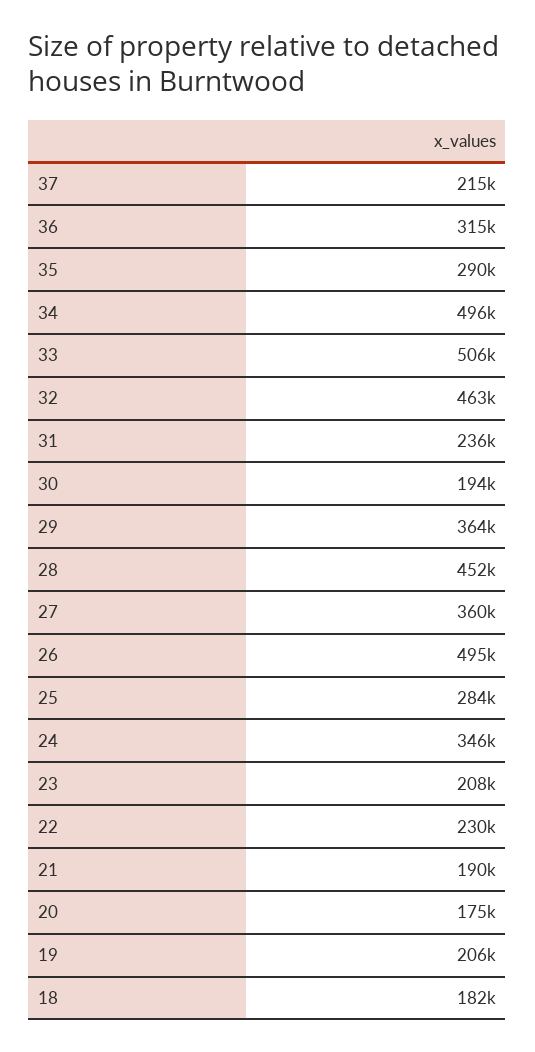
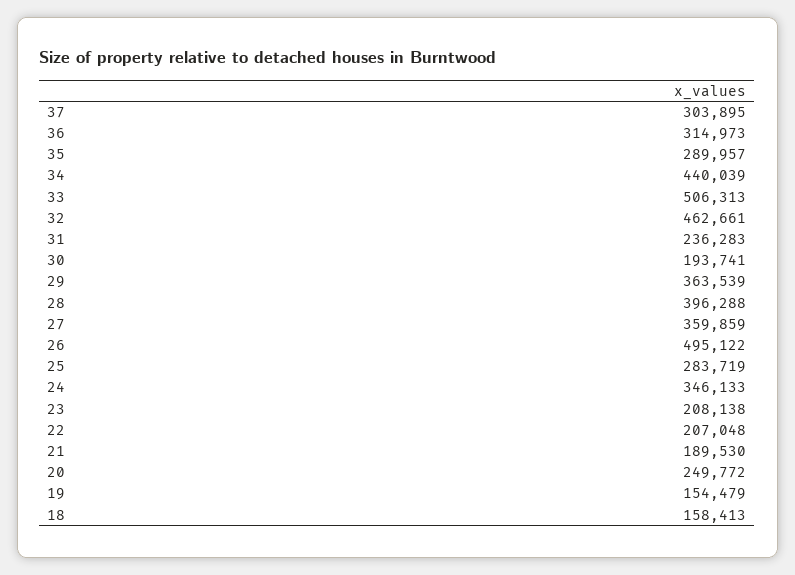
37: 215000 -> 303895
34: 496000 -> 440039
28: 452000 -> 396288
22: 230000 -> 207048
20: 175000 -> 249772
19: 206000 -> 154479
18: 182000 -> 158413

